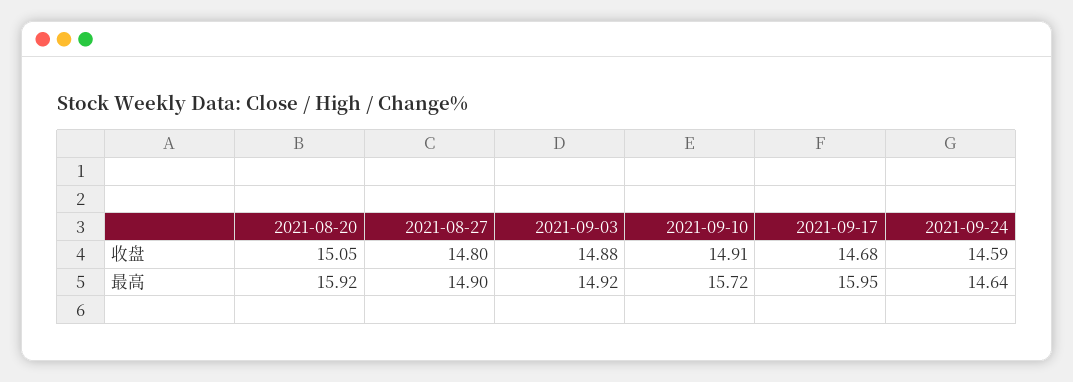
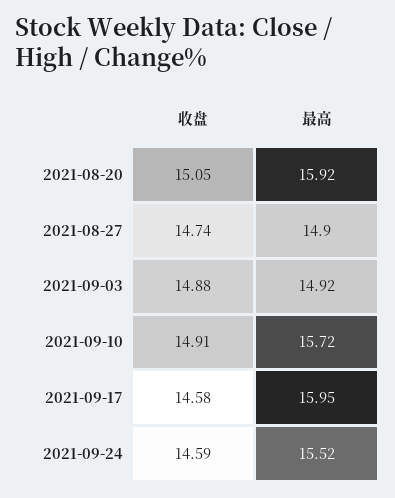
2021-08-27, 收盘: 14.8 -> 14.74
2021-09-17, 收盘: 14.68 -> 14.58
2021-09-24, 最高: 14.64 -> 15.52

